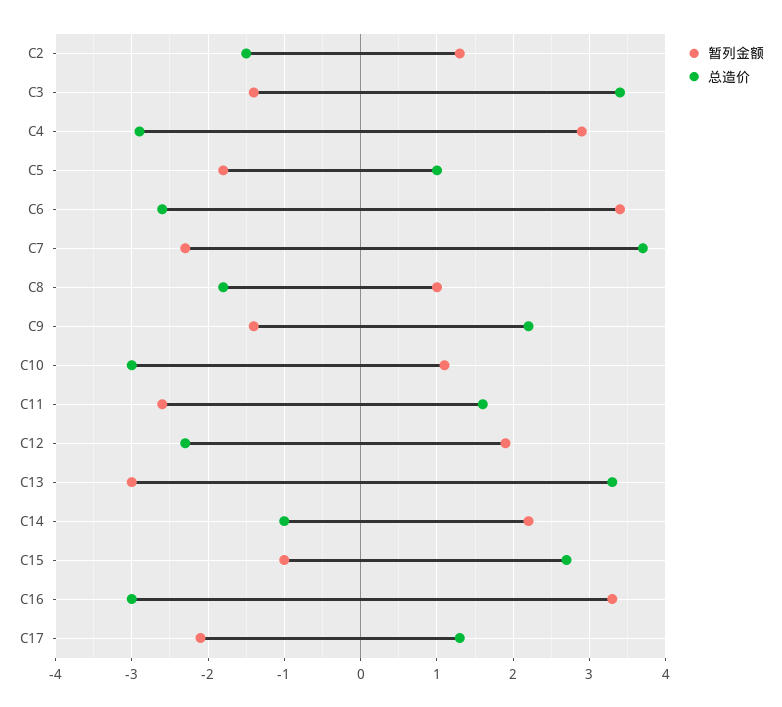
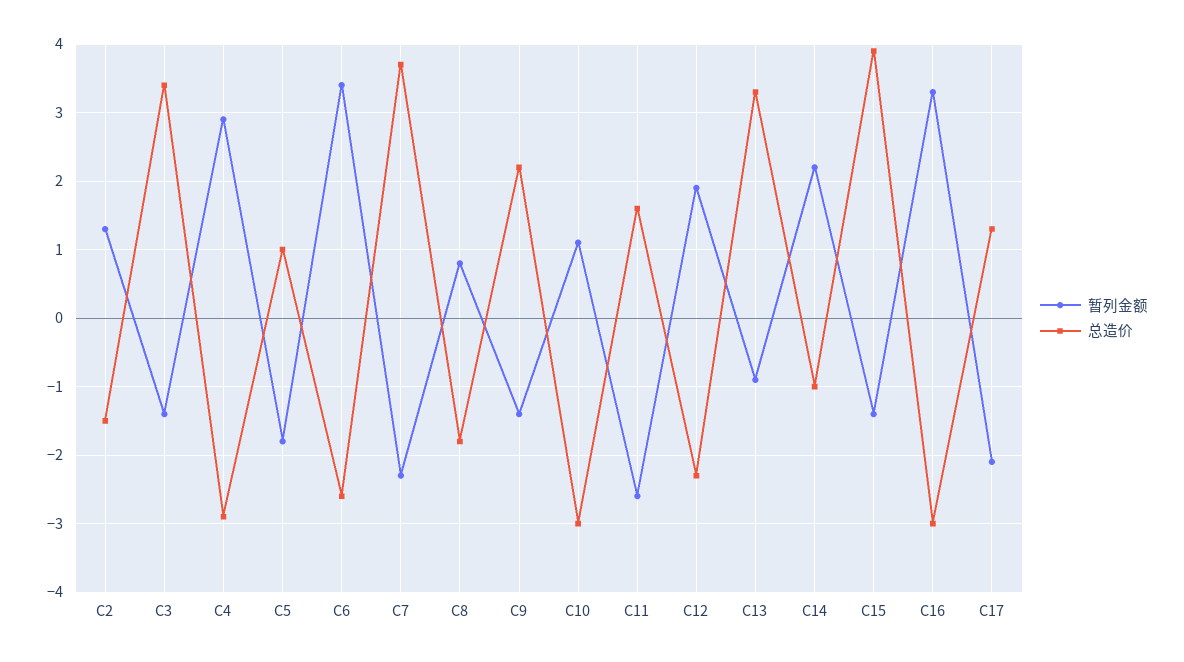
暂列金额, C8: 1 -> 0.8
暂列金额, C13: -3 -> -0.9
暂列金额, C15: -1 -> -1.4
总造价, C15: 2.7 -> 3.9

